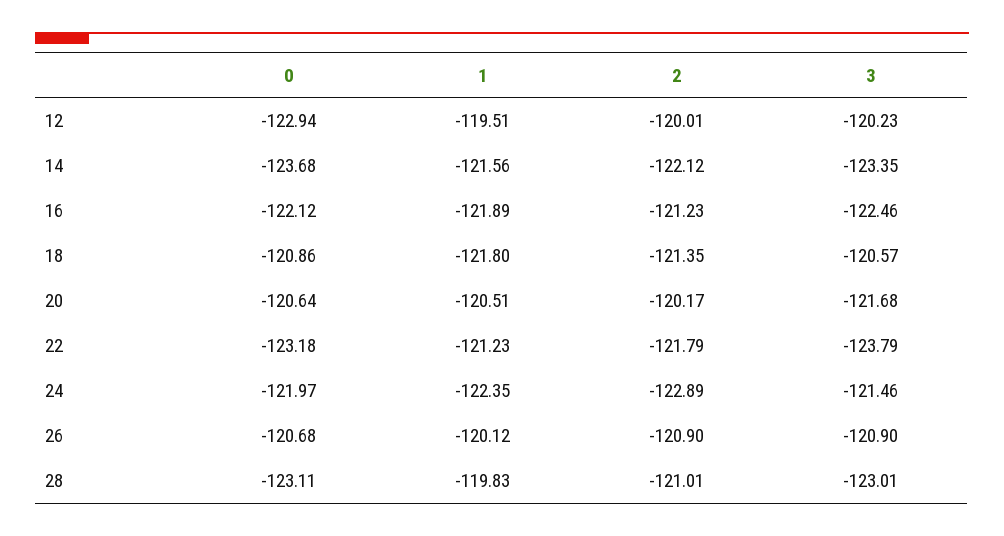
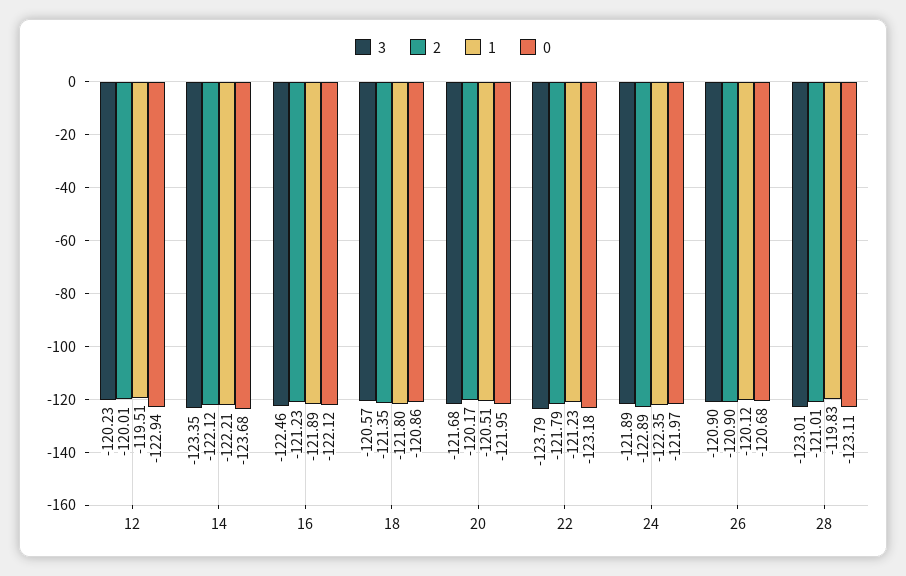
1, 14: -121.56 -> -122.21
0, 20: -120.64 -> -121.95
3, 24: -121.46 -> -121.89

